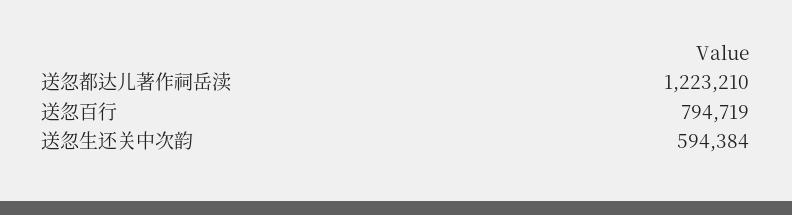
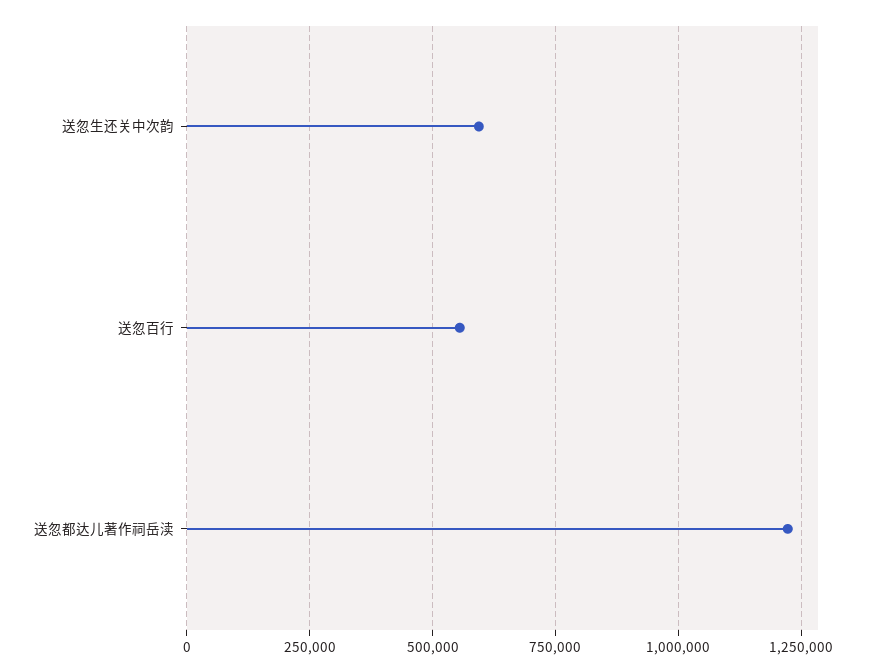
送忽百行: 794719 -> 550000

